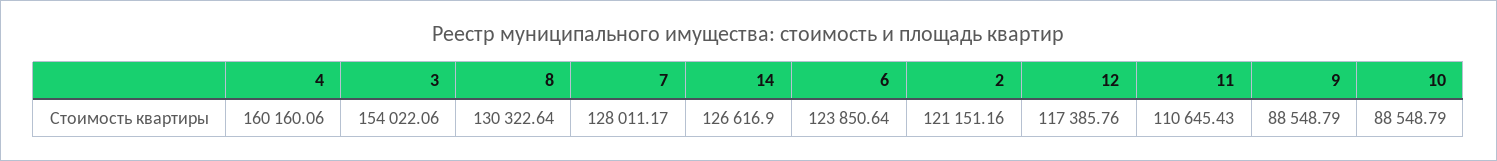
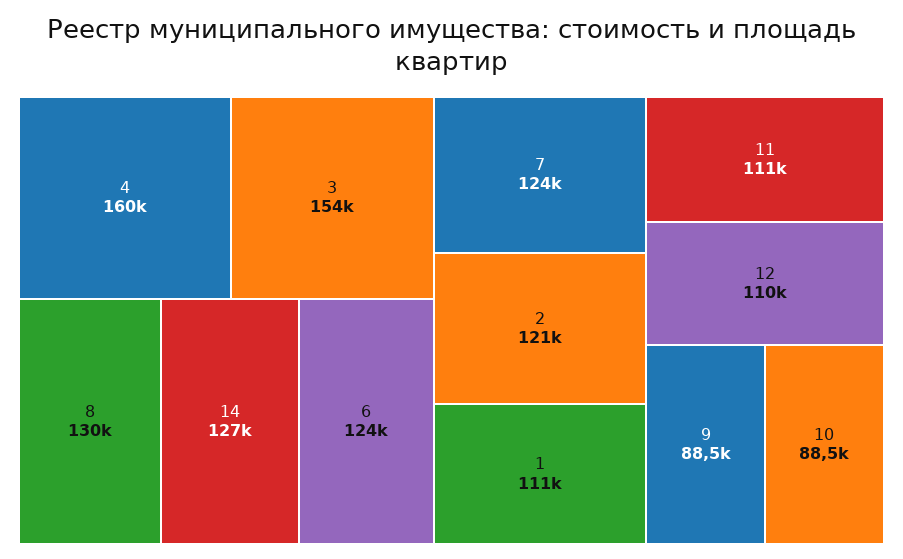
7: 128011.17 -> 124000
12: 117385.76 -> 110000
1: none -> 111000

